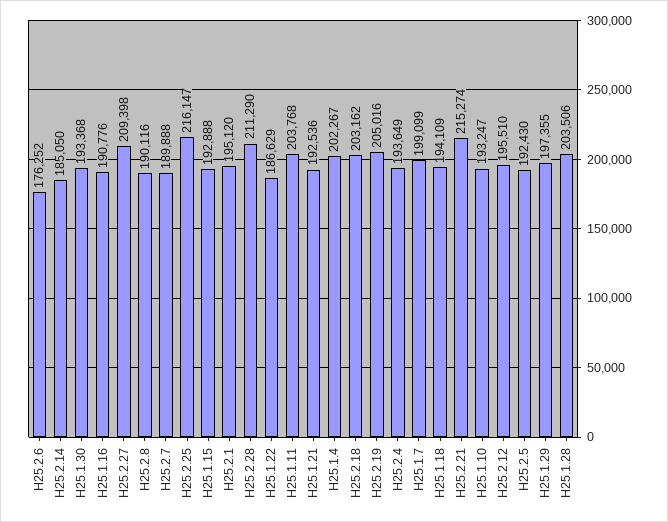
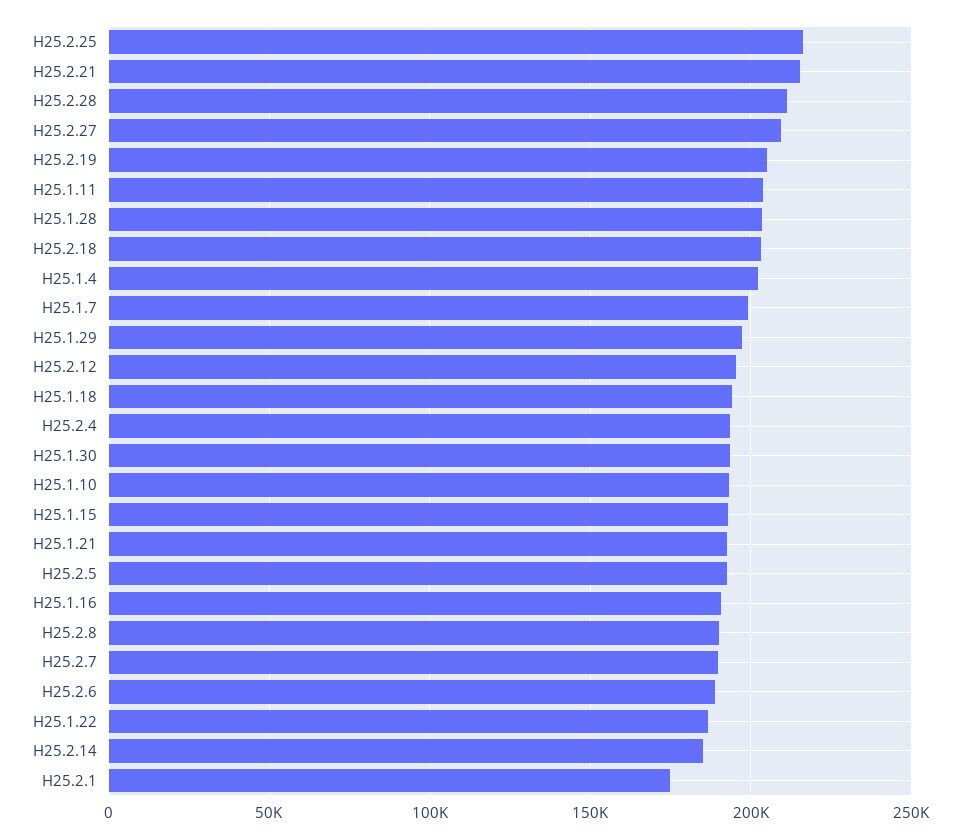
H25.2.6: 176252 -> 190000
H25.2.1: 195120 -> 175000

